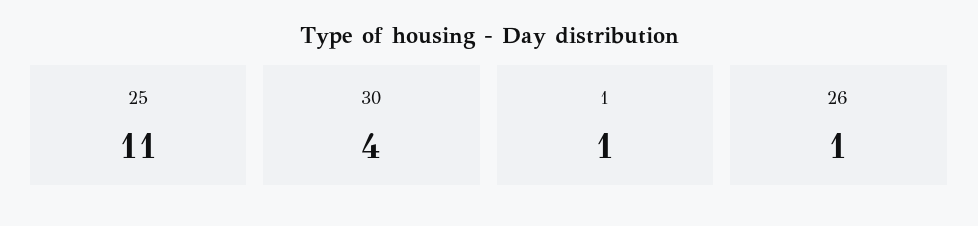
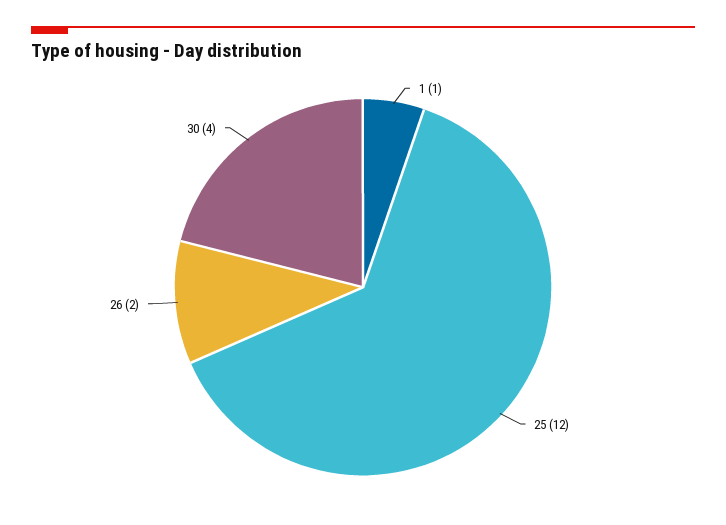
25: 11 -> 12
26: 1 -> 2

